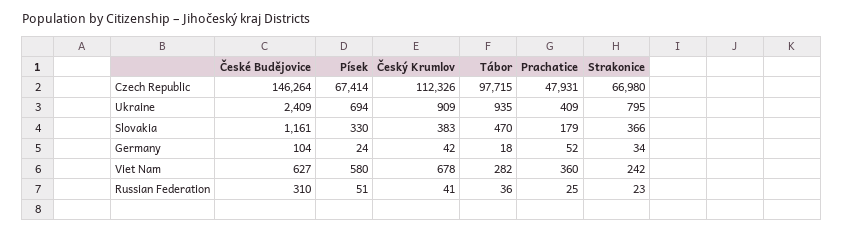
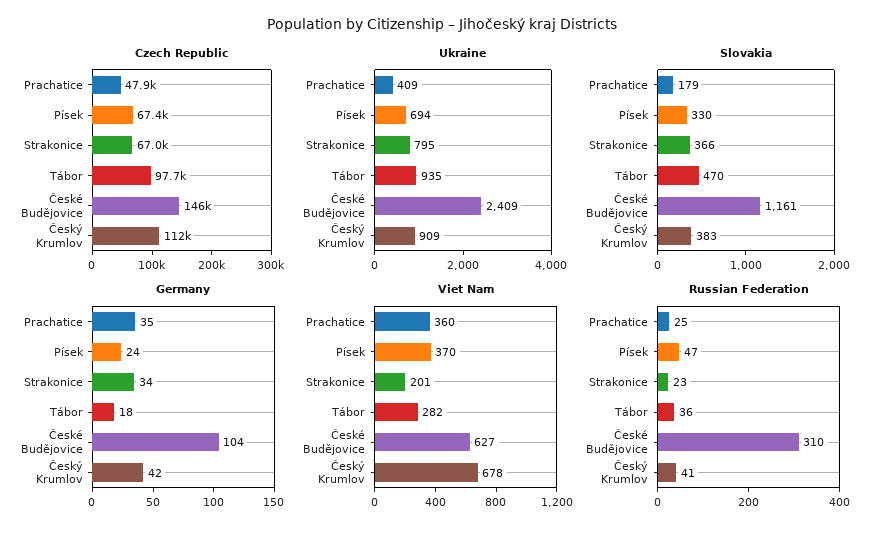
Germany, Prachatice: 52 -> 35
Viet Nam, Písek: 580 -> 370
Viet Nam, Strakonice: 242 -> 201
Russian Federation, Písek: 51 -> 47

